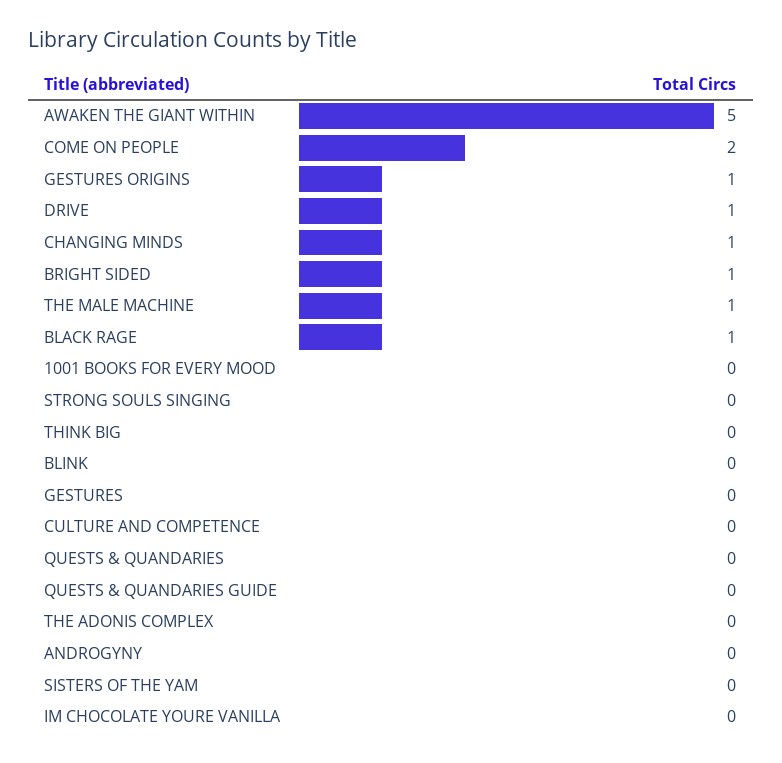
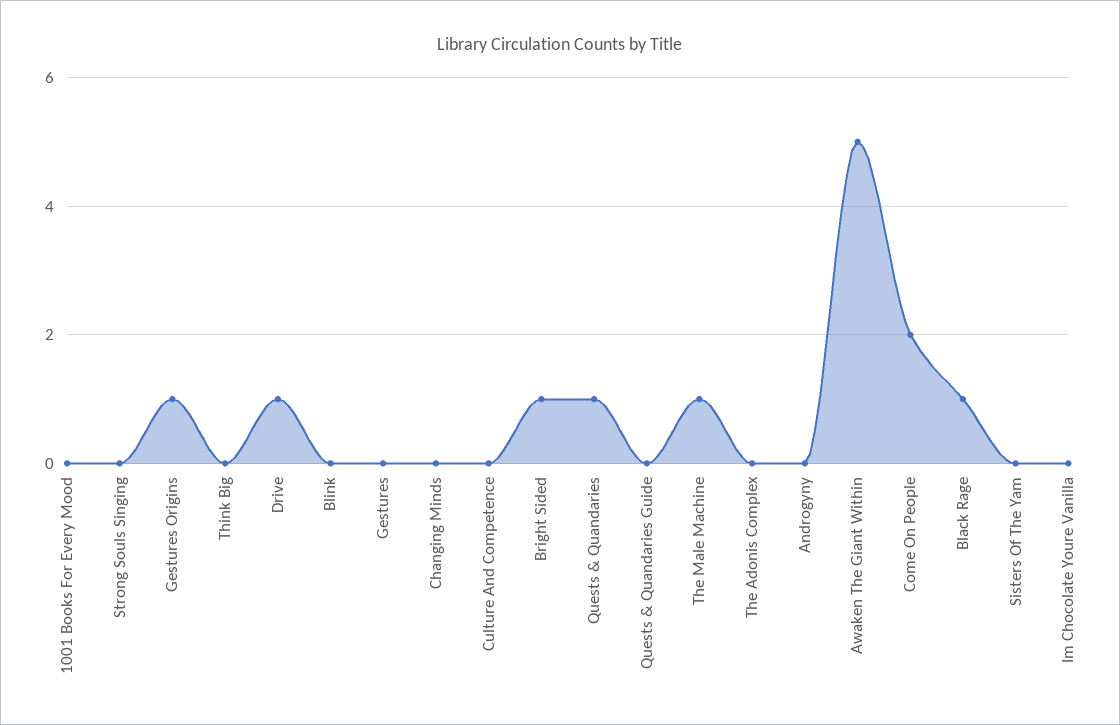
CHANGING MINDS: 1 -> 0
QUESTS & QUANDARIES: 0 -> 1

